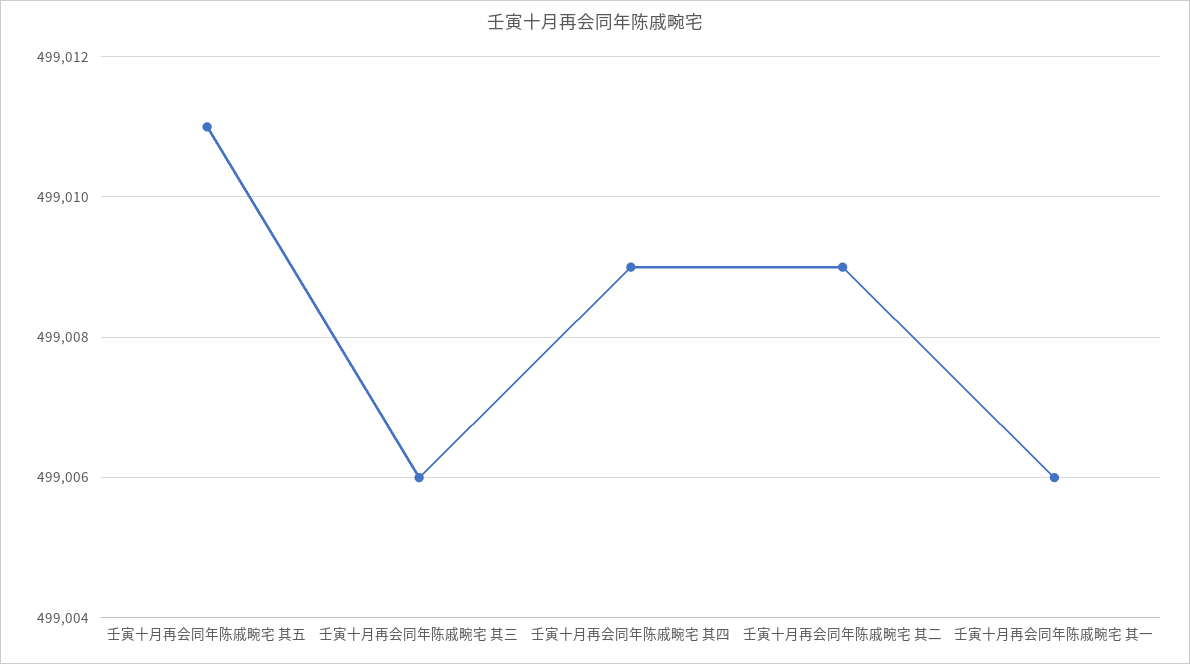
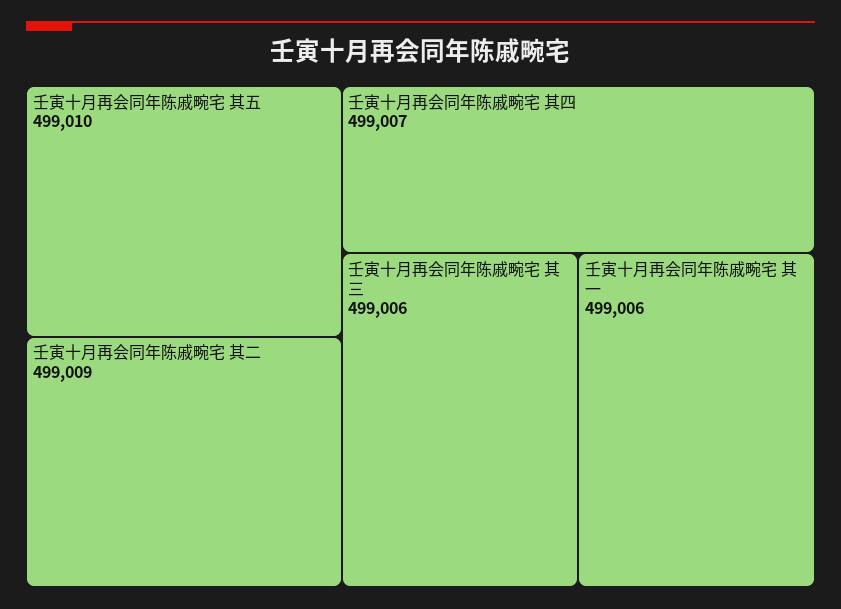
壬寅十月再会同年陈戚畹宅 其五: 499011 -> 499010
壬寅十月再会同年陈戚畹宅 其四: 499009 -> 499007

